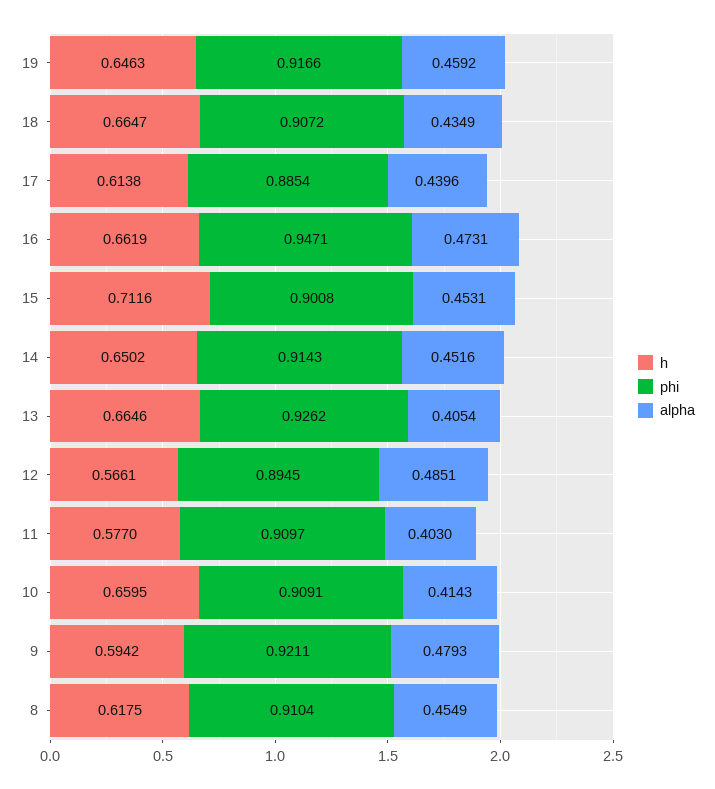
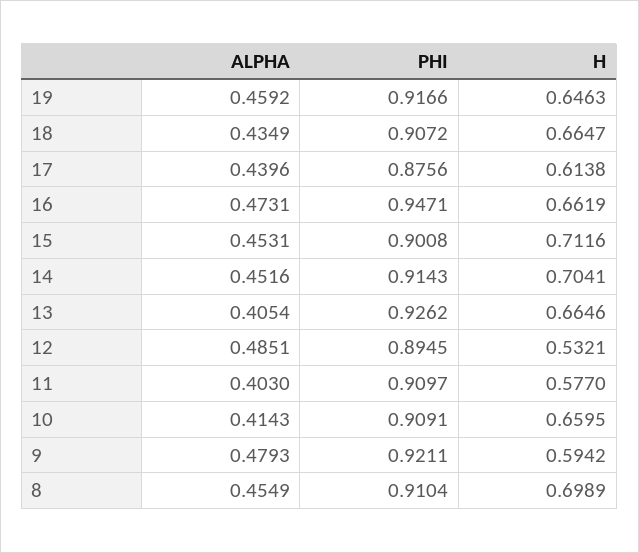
phi, 17: 0.8854 -> 0.8756
h, 14: 0.6502 -> 0.7041
h, 12: 0.5661 -> 0.5321
h, 8: 0.6175 -> 0.6989

